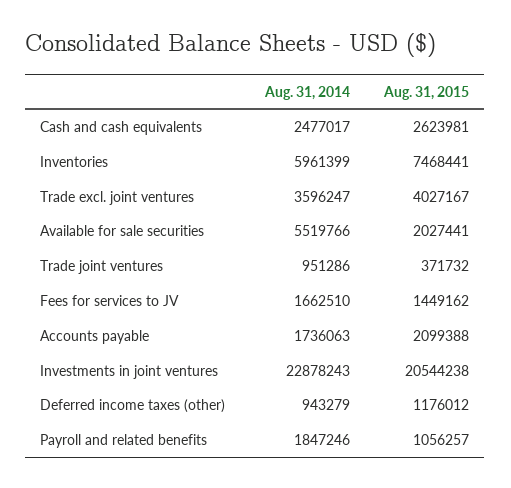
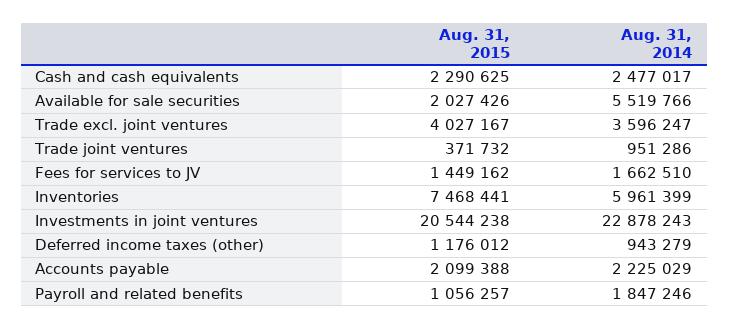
Aug. 31, 2015, Cash and cash equivalents: 2623981 -> 2290625
Aug. 31, 2015, Available for sale securities: 2027441 -> 2027426
Aug. 31, 2014, Accounts payable: 1736063 -> 2225029

